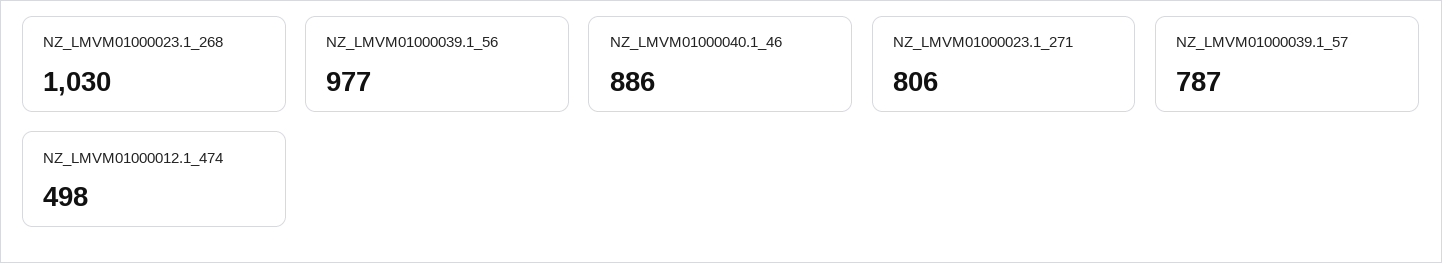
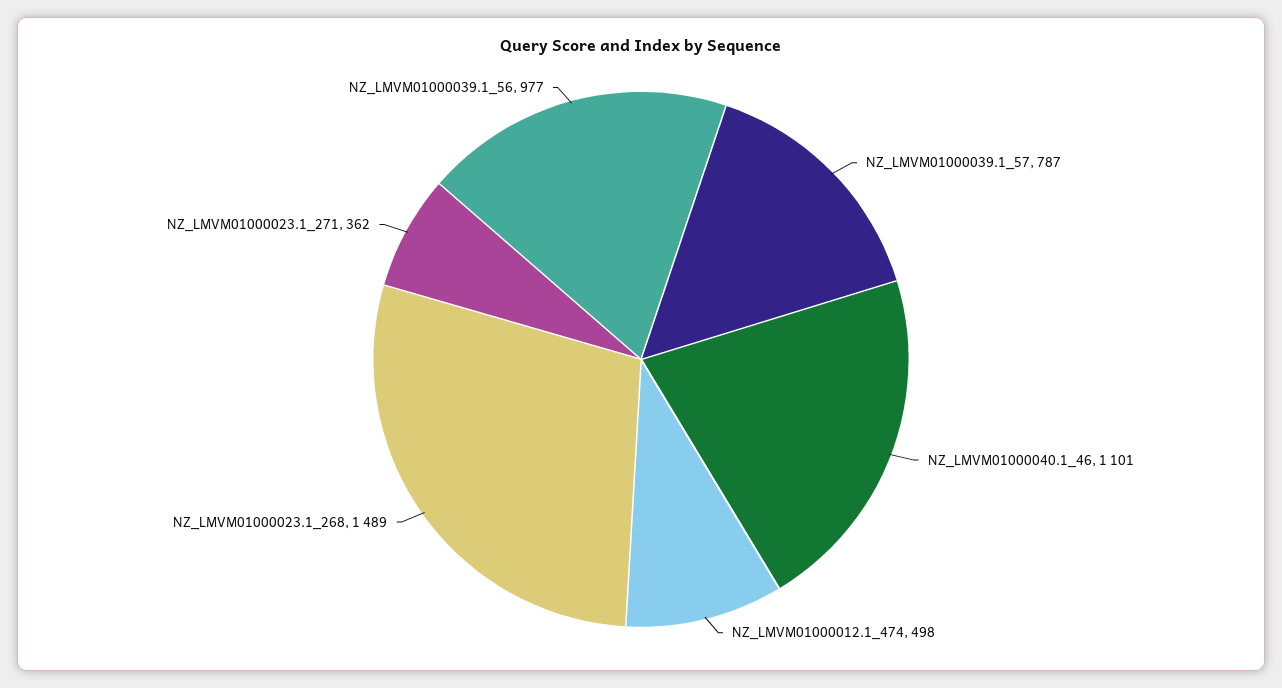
NZ_LMVM01000023.1_268: 1030 -> 1489
NZ_LMVM01000040.1_46: 886 -> 1101
NZ_LMVM01000023.1_271: 806 -> 362

